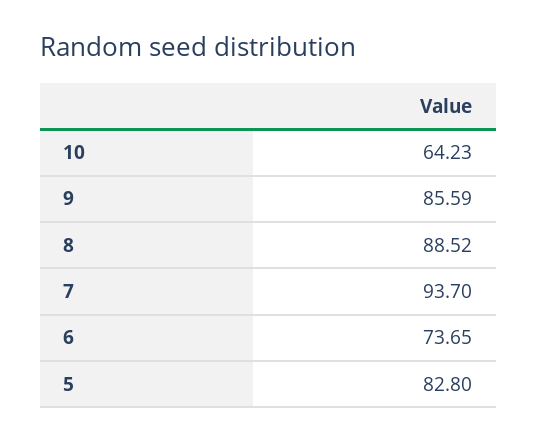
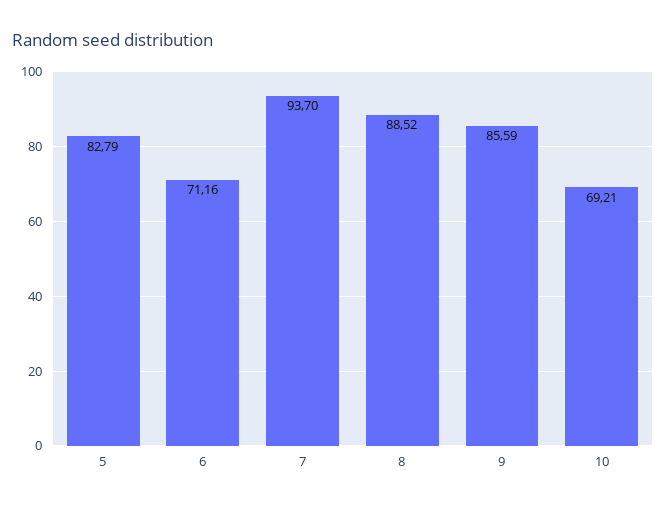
10: 64.23 -> 69.21
6: 73.65 -> 71.16
5: 82.8 -> 82.79

